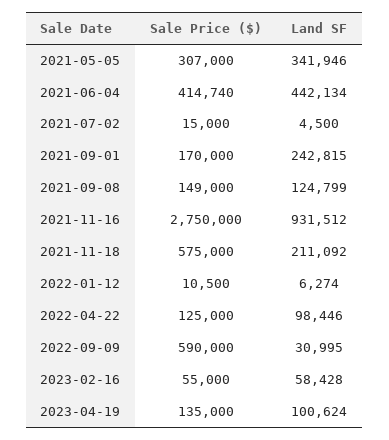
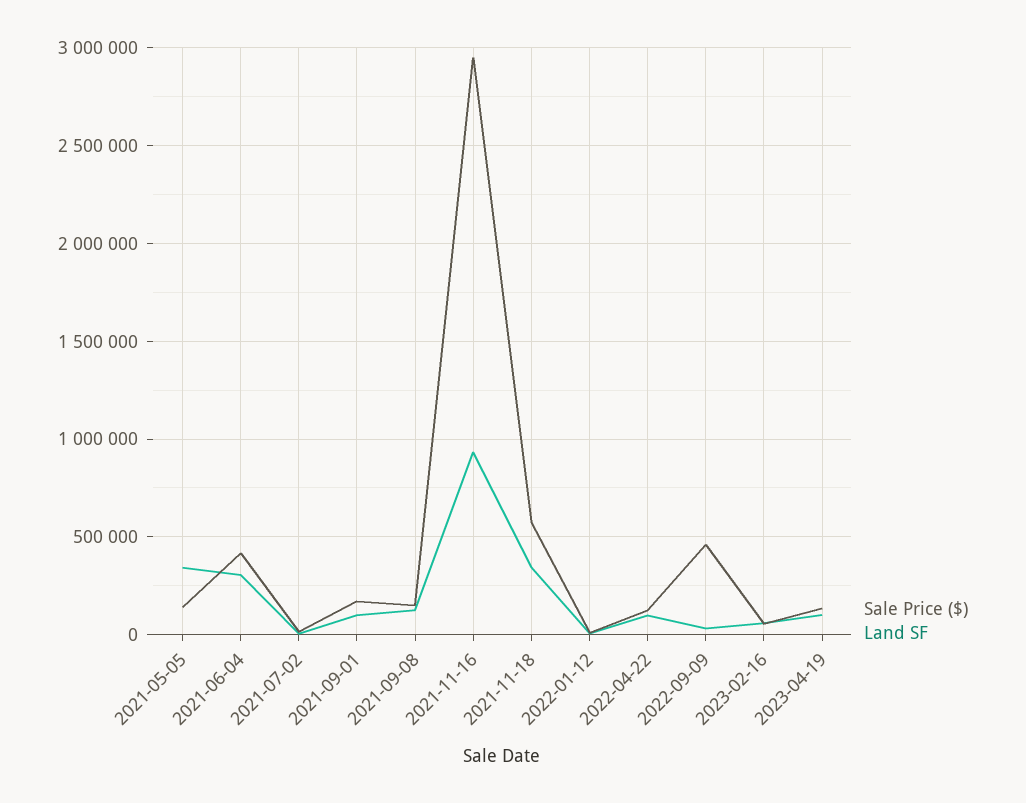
Sale Price ($), 2021-05-05: 307000 -> 150000
Land SF, 2021-06-04: 442134 -> 300000
Land SF, 2021-09-01: 242815 -> 100000
Sale Price ($), 2021-11-16: 2750000 -> 2950000
Land SF, 2021-11-18: 211092 -> 350000
Sale Price ($), 2022-09-09: 590000 -> 450000

